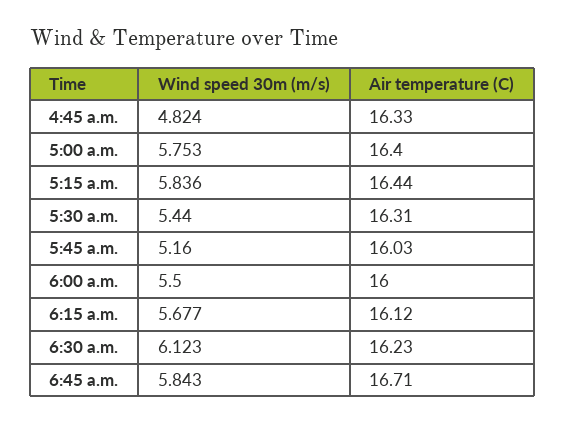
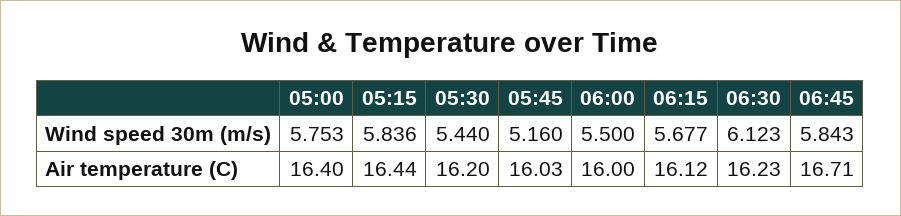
Wind speed 30m (m/s), 4:45 a.m.: 4.824 -> none
Air temperature (C), 4:45 a.m.: 16.33 -> none
Air temperature (C), 5:30 a.m.: 16.31 -> 16.2

